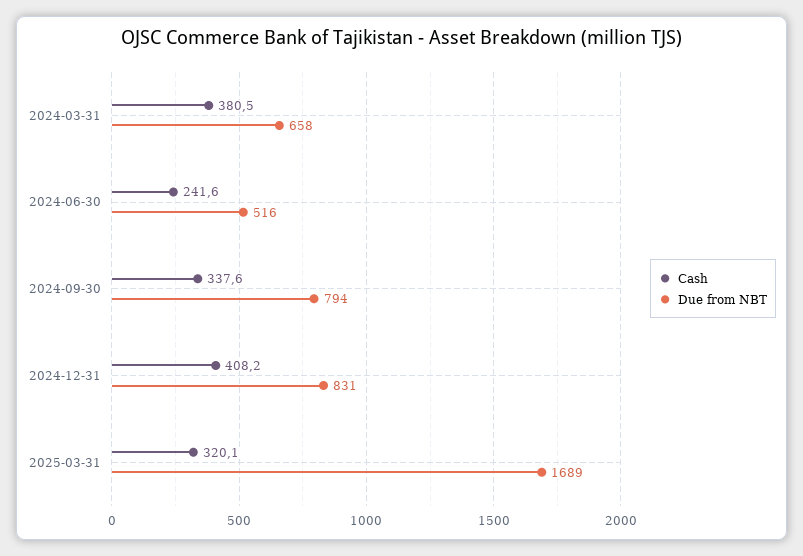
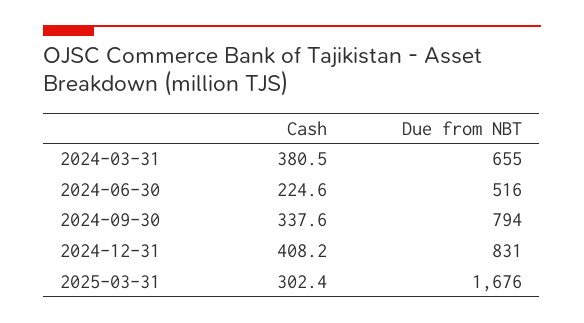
Due from NBT, 2024-03-31: 658 -> 655
Cash, 2024-06-30: 241.6 -> 224.6
Cash, 2025-03-31: 320.1 -> 302.4
Due from NBT, 2025-03-31: 1689 -> 1676

